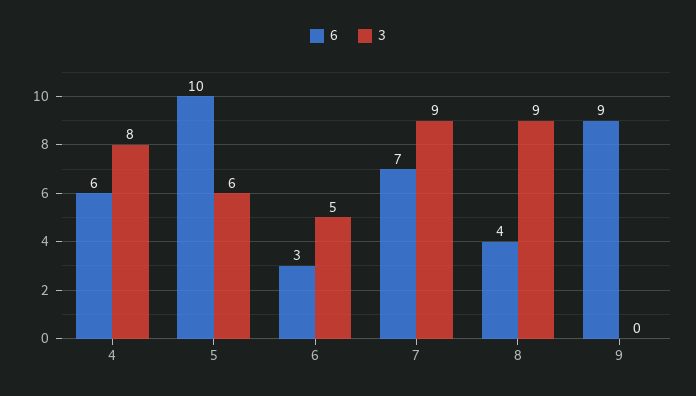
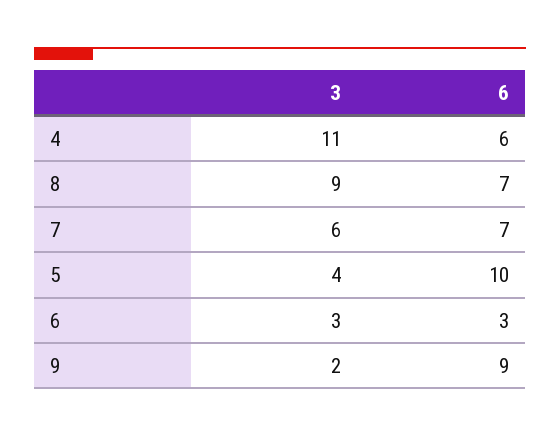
3, 4: 8 -> 11
3, 5: 6 -> 4
3, 6: 5 -> 3
3, 7: 9 -> 6
6, 8: 4 -> 7
3, 9: 0 -> 2

